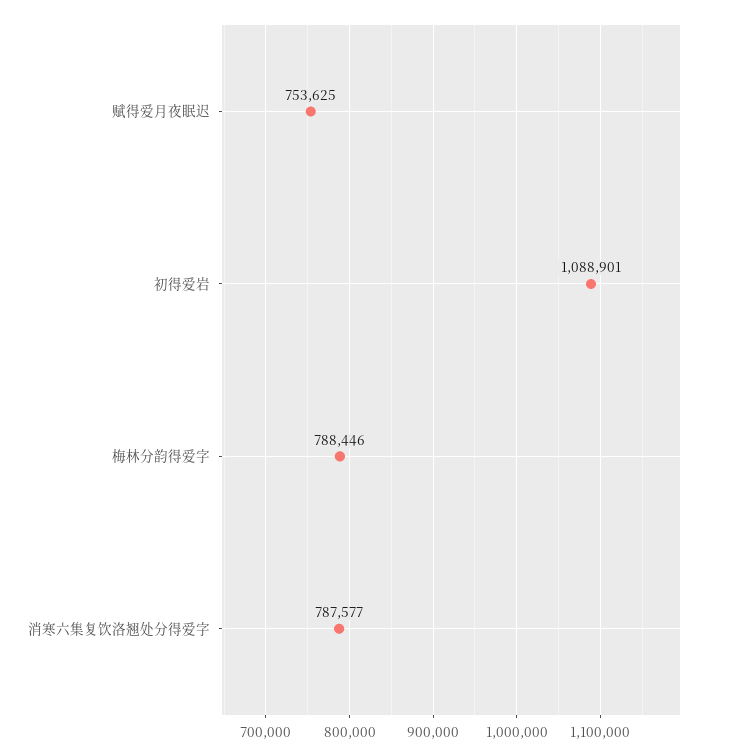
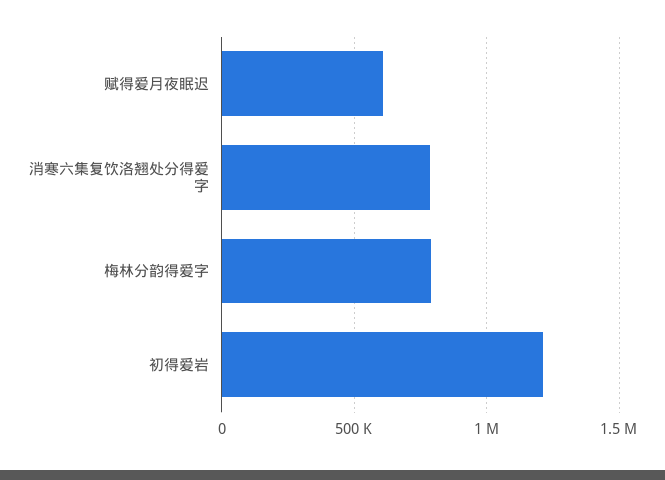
赋得爱月夜眠迟: 753625 -> 600000
初得爱岩: 1088901 -> 1200000

